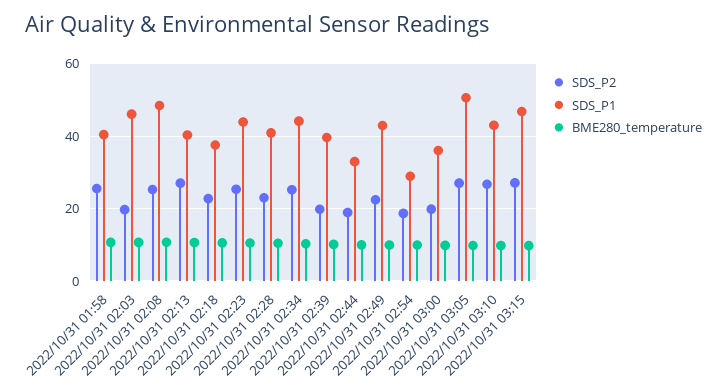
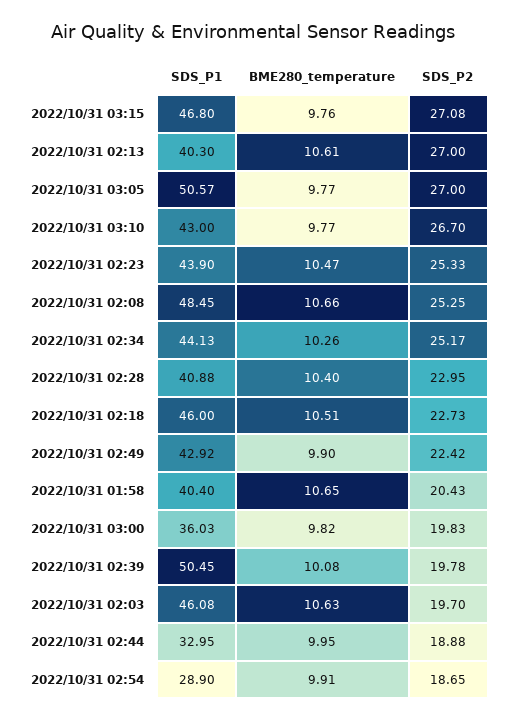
SDS_P2, 2022/10/31 01:58: 26 -> 20.43
SDS_P1, 2022/10/31 02:18: 38 -> 46
SDS_P1, 2022/10/31 02:39: 40 -> 50.45

